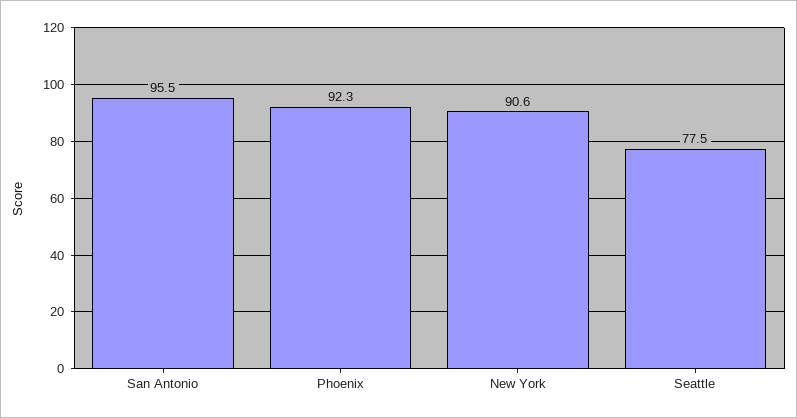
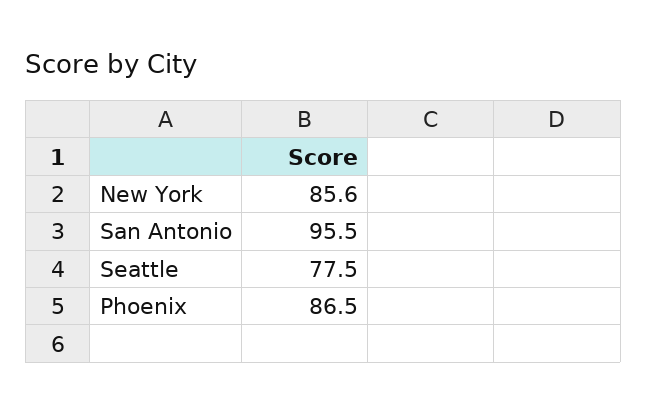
Phoenix: 92.3 -> 86.5
New York: 90.6 -> 85.6

